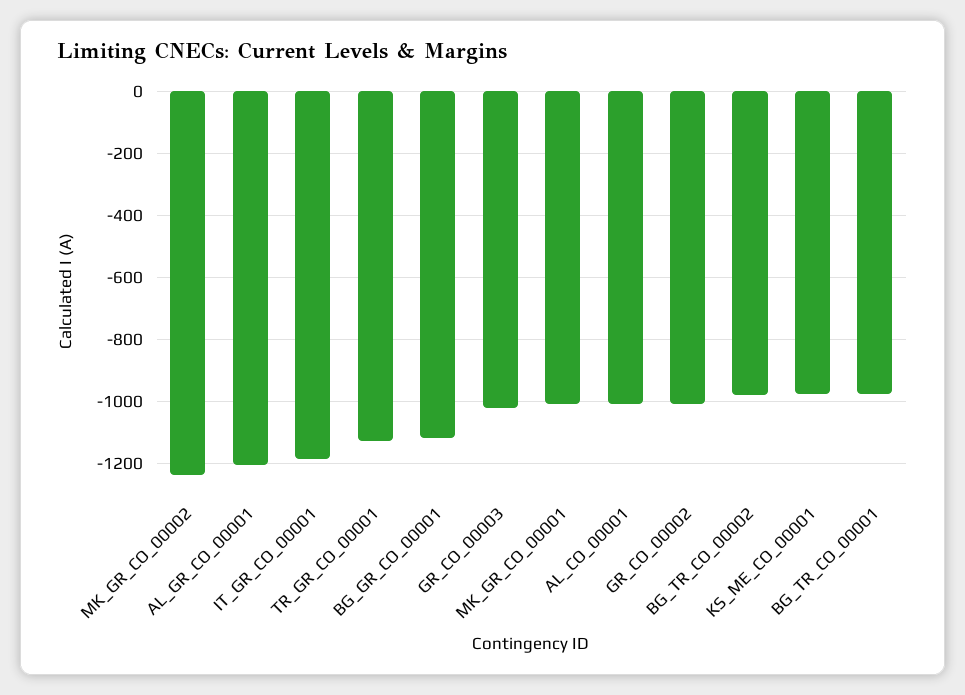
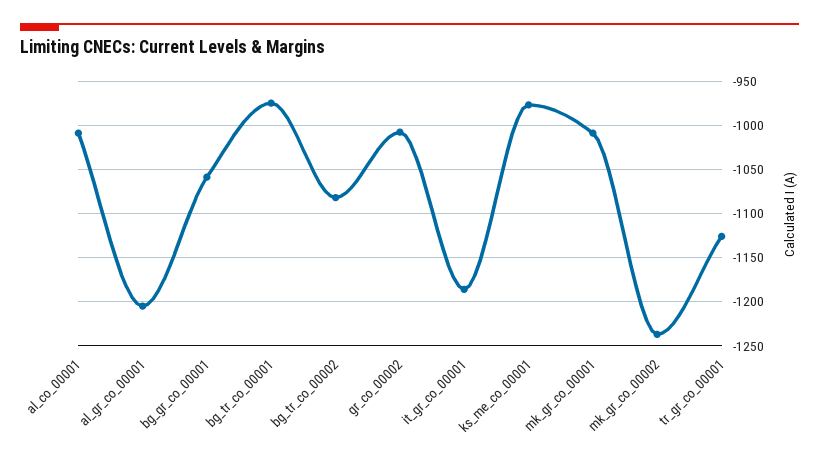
BG_GR_CO_00001: -1120 -> -1060
GR_CO_00003: -1020 -> none
BG_TR_CO_00002: -980 -> -1080

